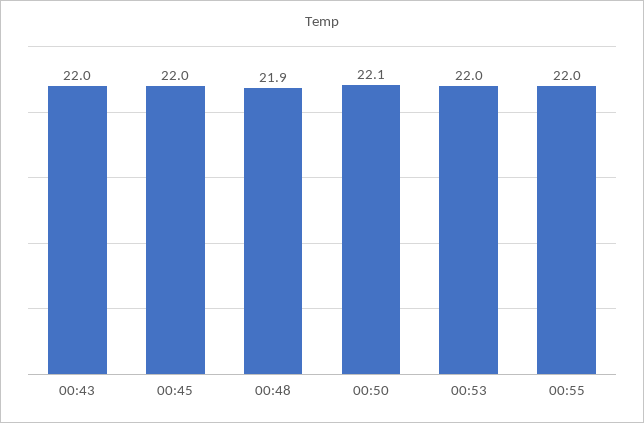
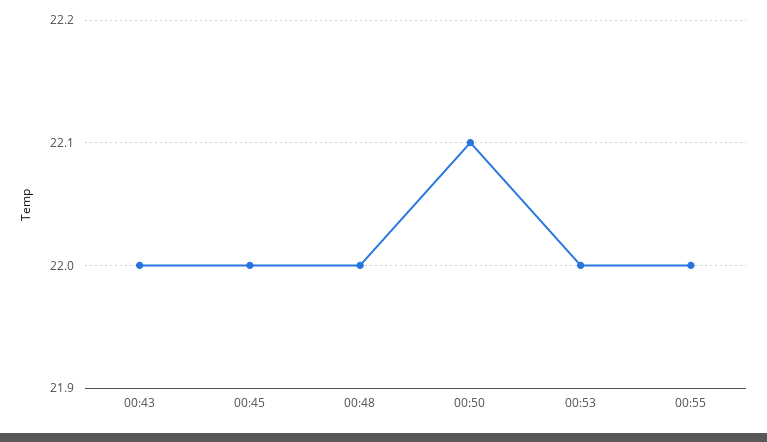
00:48: 21.9 -> 22

